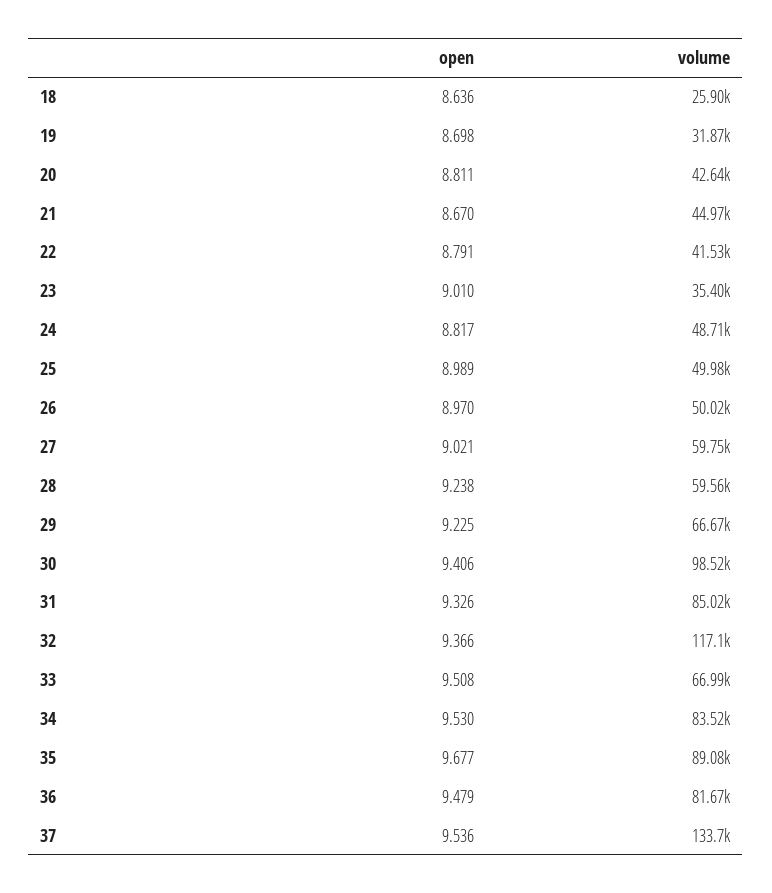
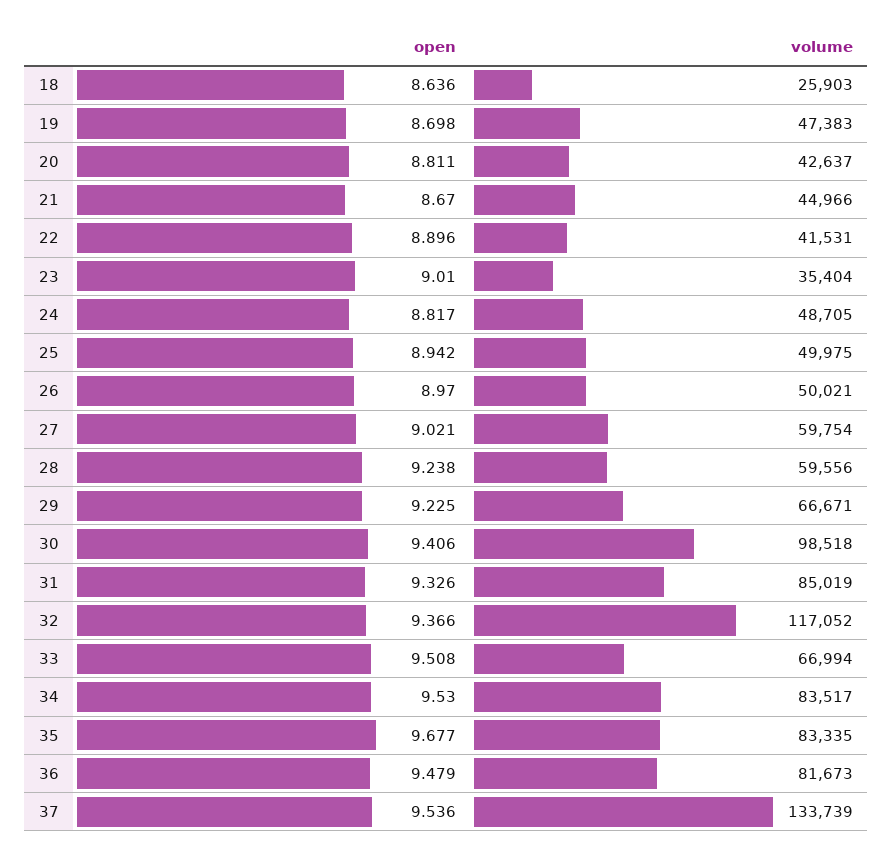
volume, 19: 31870 -> 47383
open, 22: 8.791 -> 8.896
open, 25: 8.989 -> 8.942
volume, 35: 89080 -> 83335

